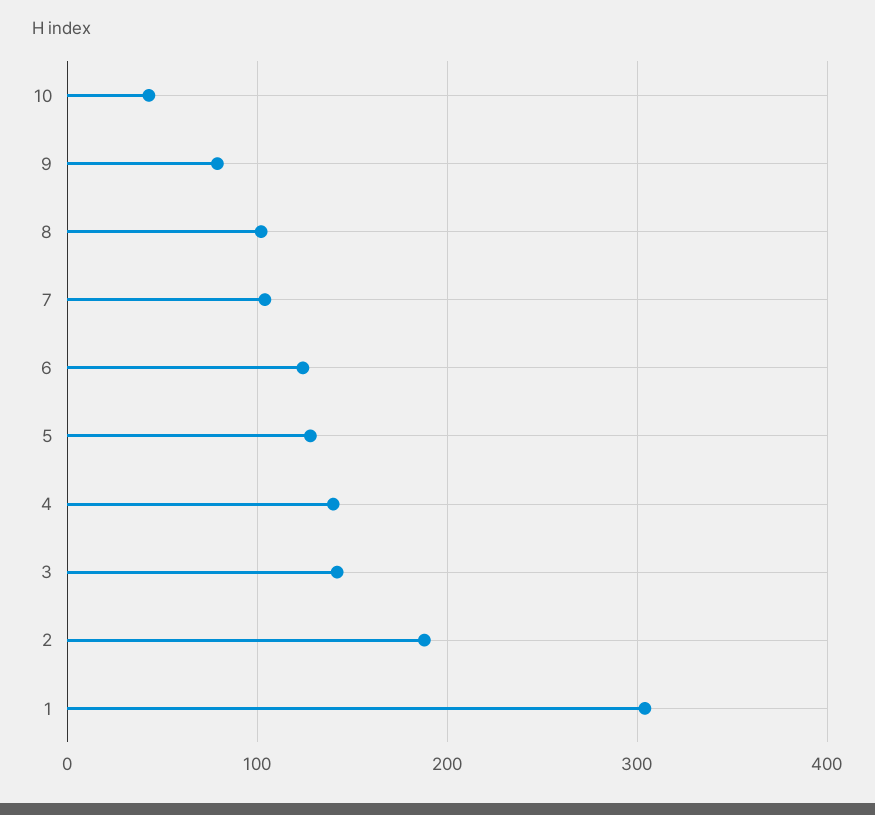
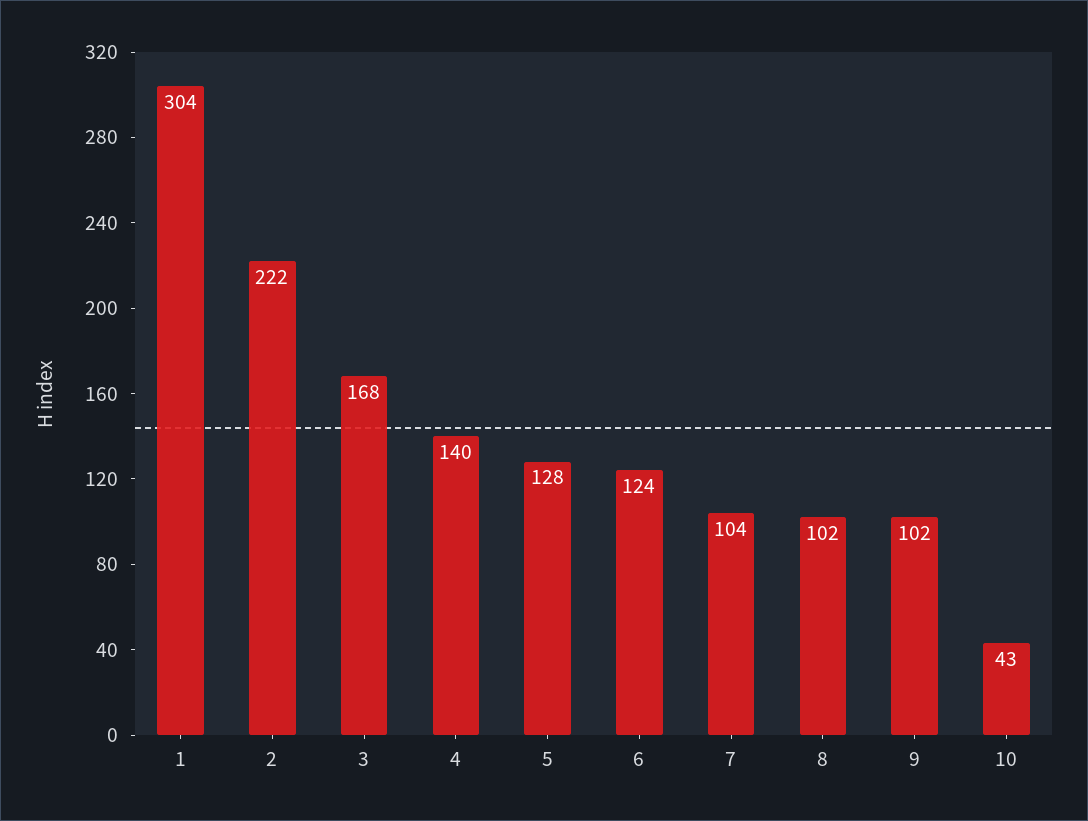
9: 80 -> 102
3: 140 -> 168
2: 190 -> 222

